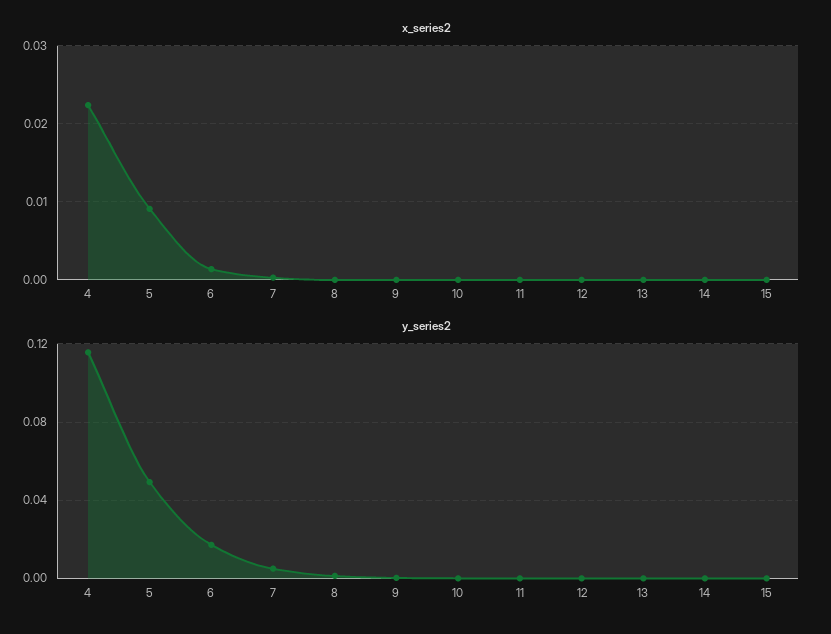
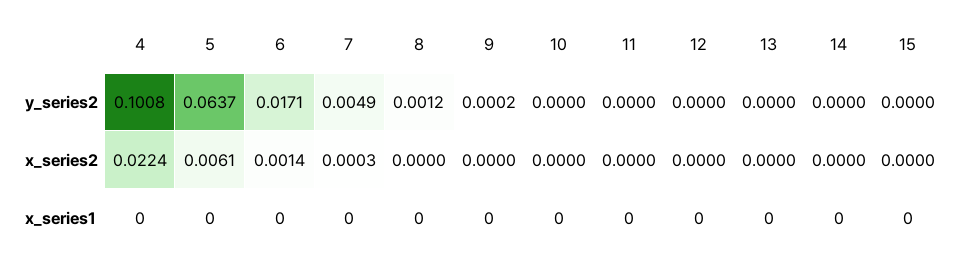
x_series2, 5: 0.009 -> 0.0061
y_series2, 4: 0.115 -> 0.1008
y_series2, 5: 0.05 -> 0.0637
x_series1, 4: none -> 0
x_series1, 5: none -> 0
x_series1, 6: none -> 0
x_series1, 7: none -> 0
x_series1, 8: none -> 0
x_series1, 9: none -> 0
x_series1, 10: none -> 0
x_series1, 11: none -> 0
x_series1, 12: none -> 0
x_series1, 13: none -> 0
x_series1, 14: none -> 0
x_series1, 15: none -> 0

